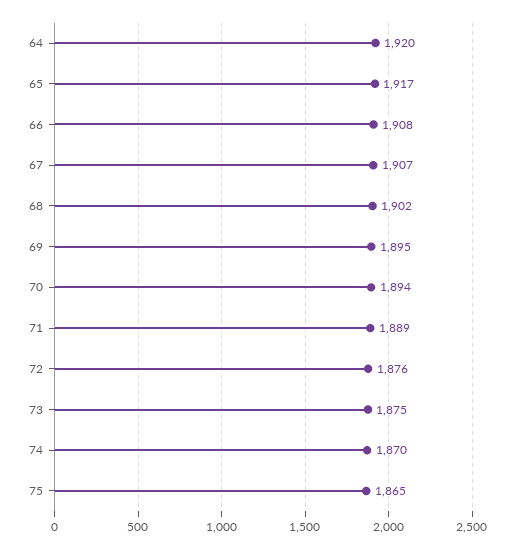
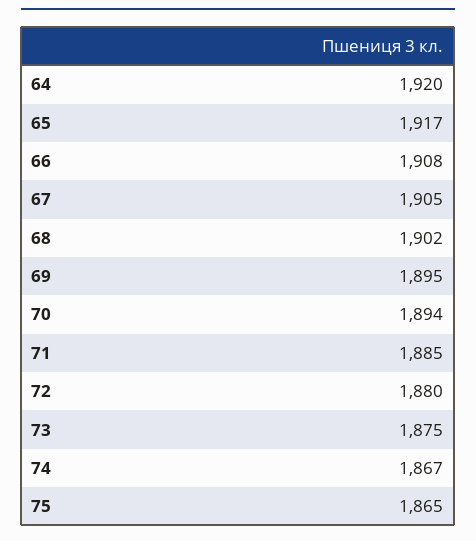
67: 1907 -> 1905
71: 1889 -> 1885
72: 1876 -> 1880
74: 1870 -> 1867

